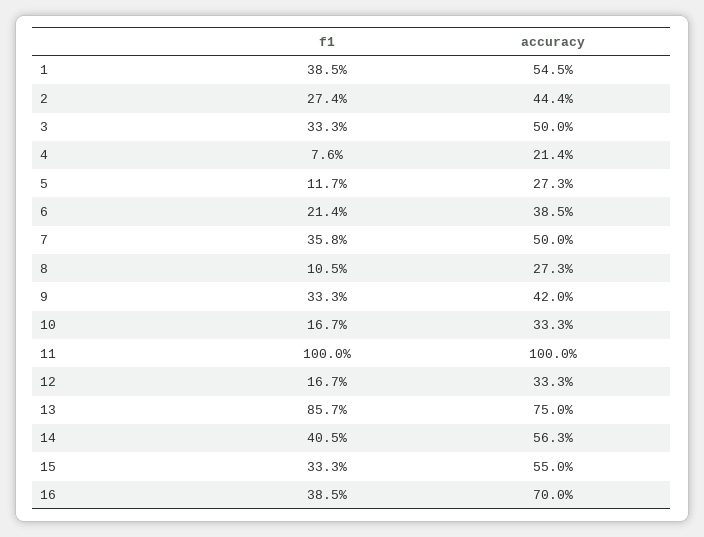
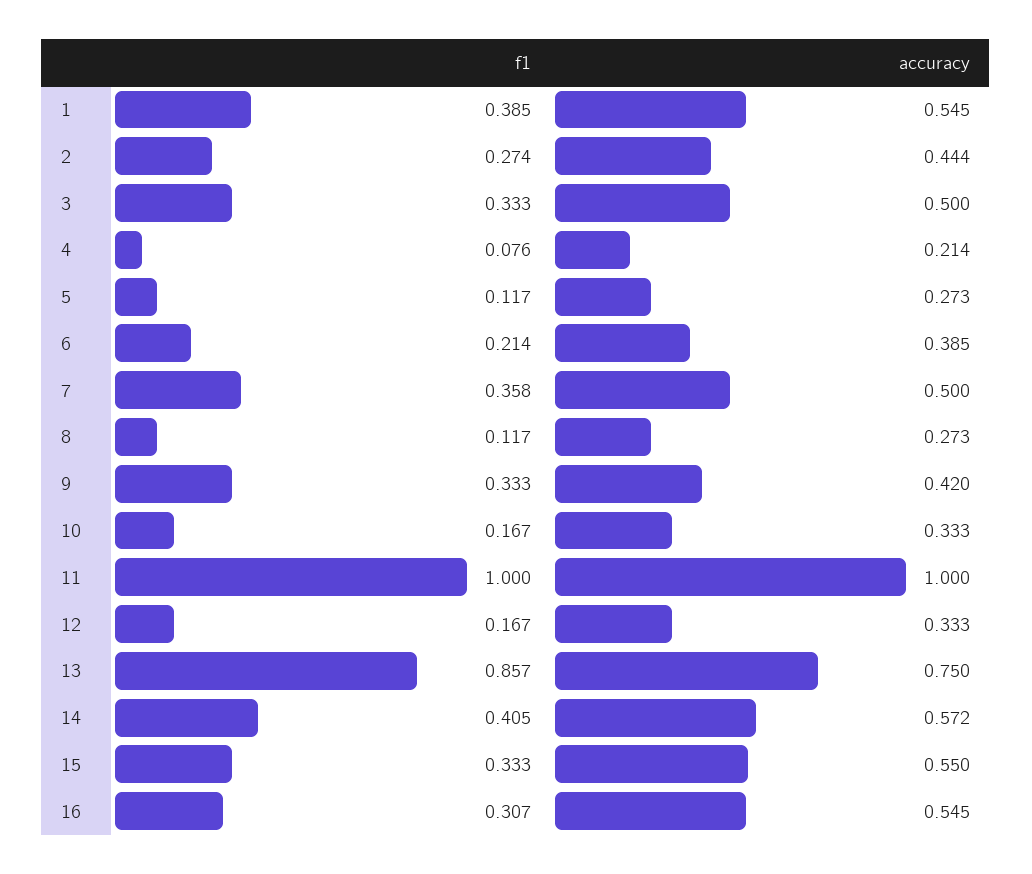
f1, 8: 0.105 -> 0.117
accuracy, 14: 0.563 -> 0.572
f1, 16: 0.385 -> 0.307
accuracy, 16: 0.7 -> 0.545

